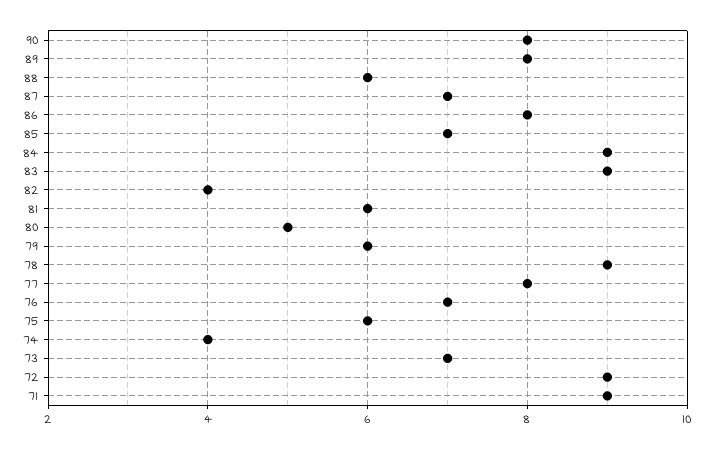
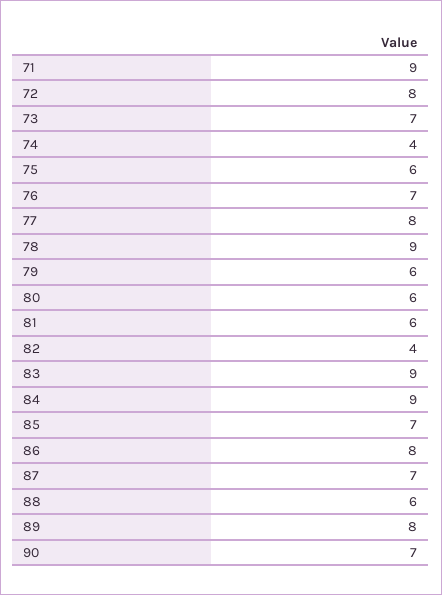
90: 8 -> 7
80: 5 -> 6
72: 9 -> 8

